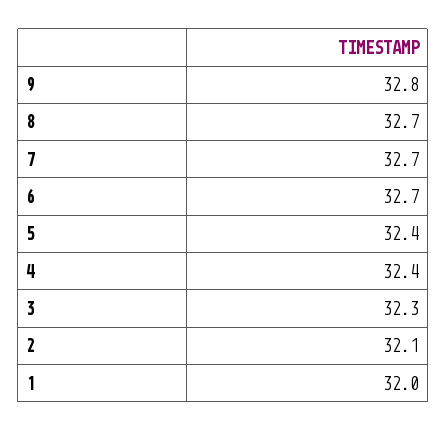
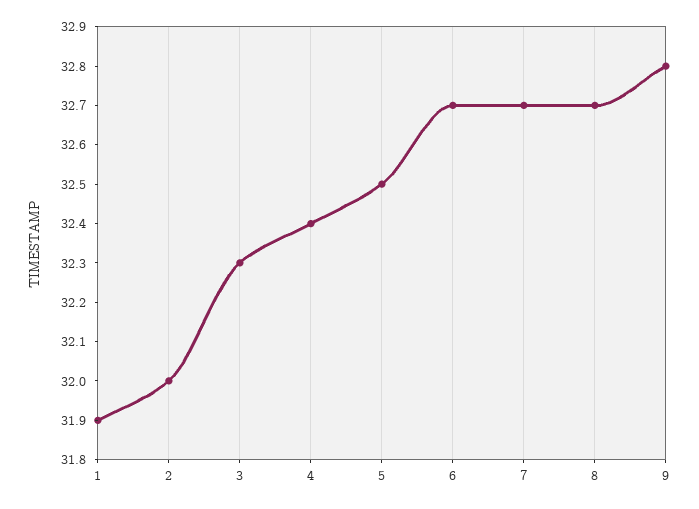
5: 32.4 -> 32.5
2: 32.1 -> 32
1: 32 -> 31.9

